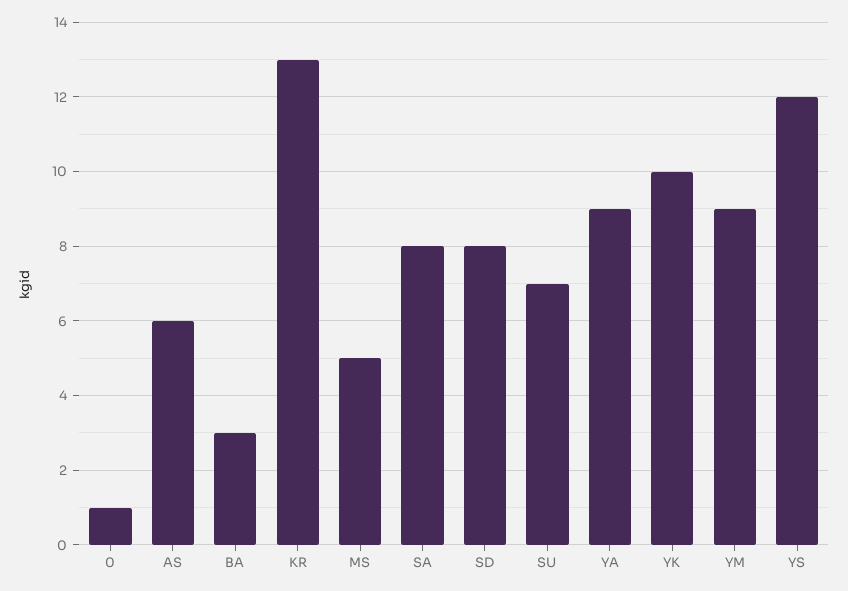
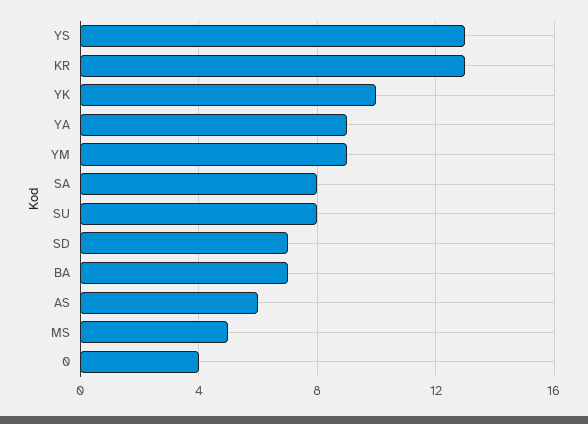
0: 1 -> 4
BA: 3 -> 7
SD: 8 -> 7
SU: 7 -> 8
YS: 12 -> 13

